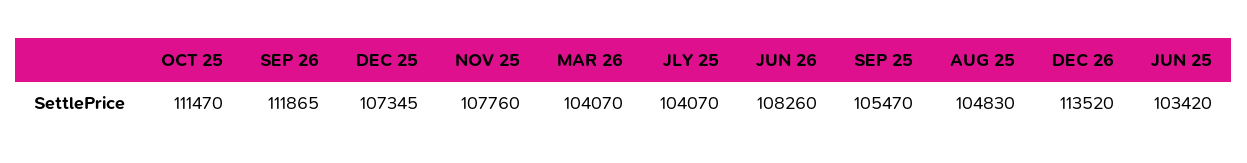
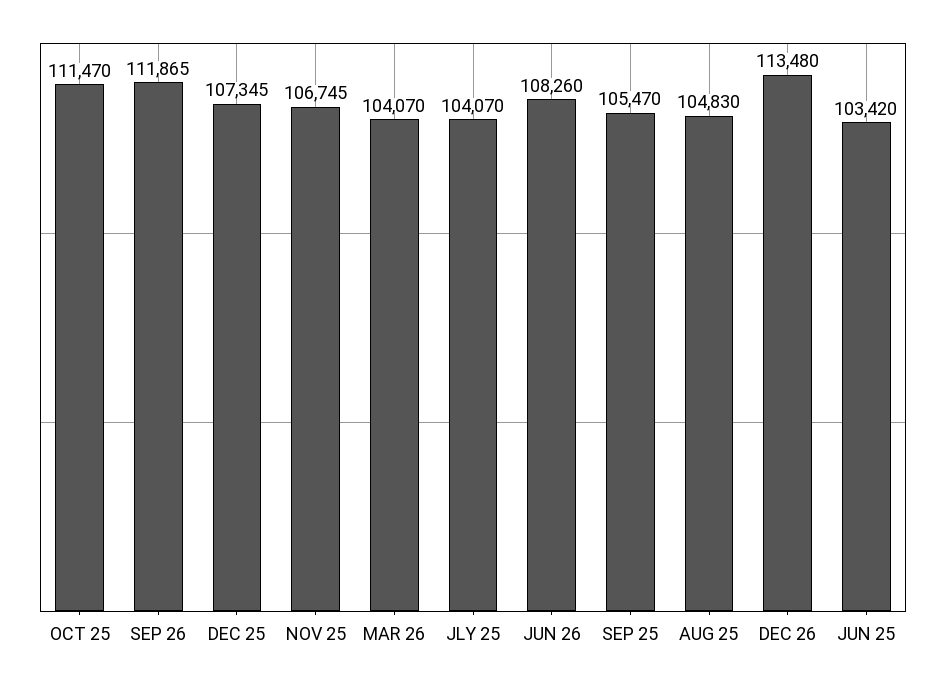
NOV 25: 107760 -> 106745
DEC 26: 113520 -> 113480

